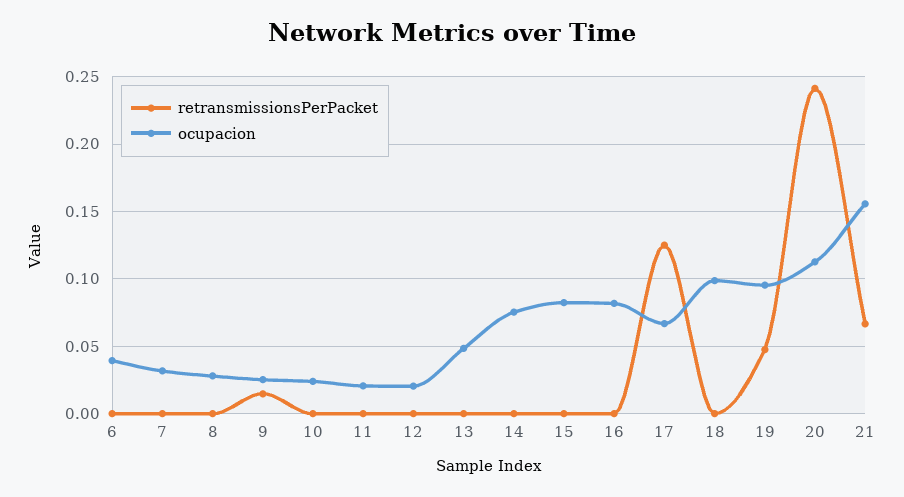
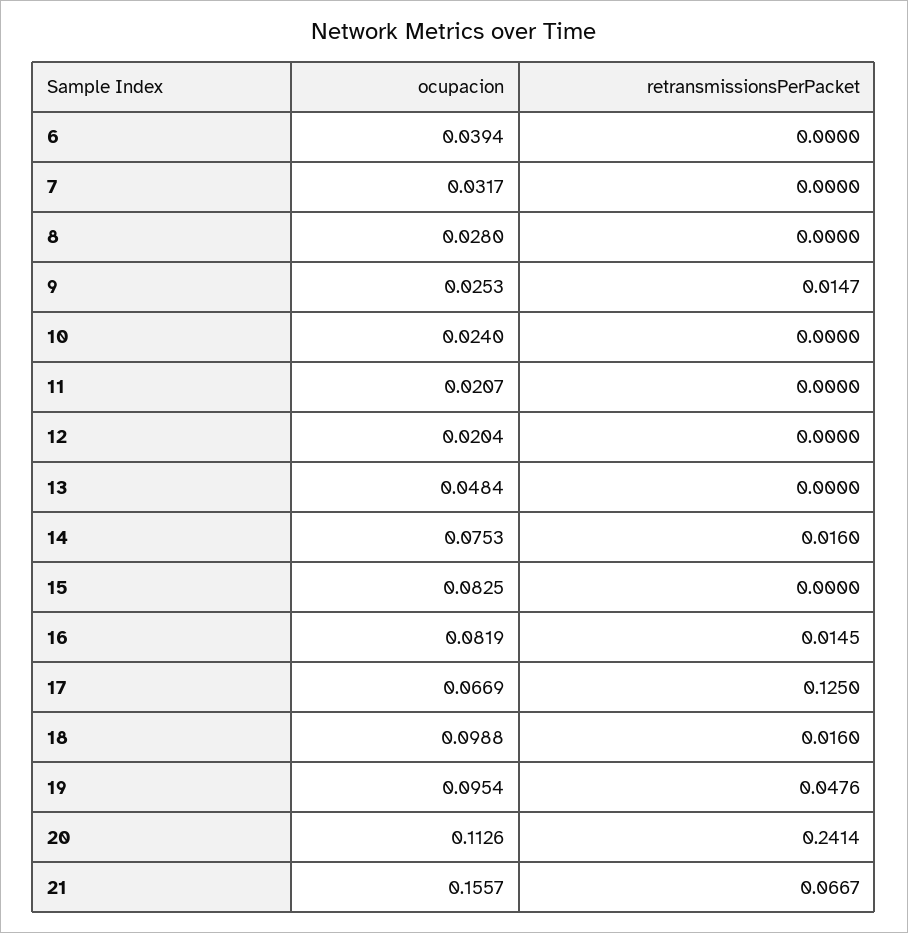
retransmissionsPerPacket, 14: 0 -> 0.016
retransmissionsPerPacket, 16: 0 -> 0.0145
retransmissionsPerPacket, 18: 0 -> 0.016

